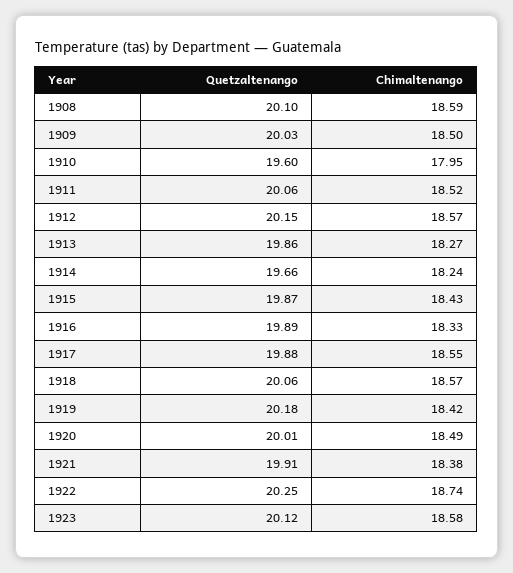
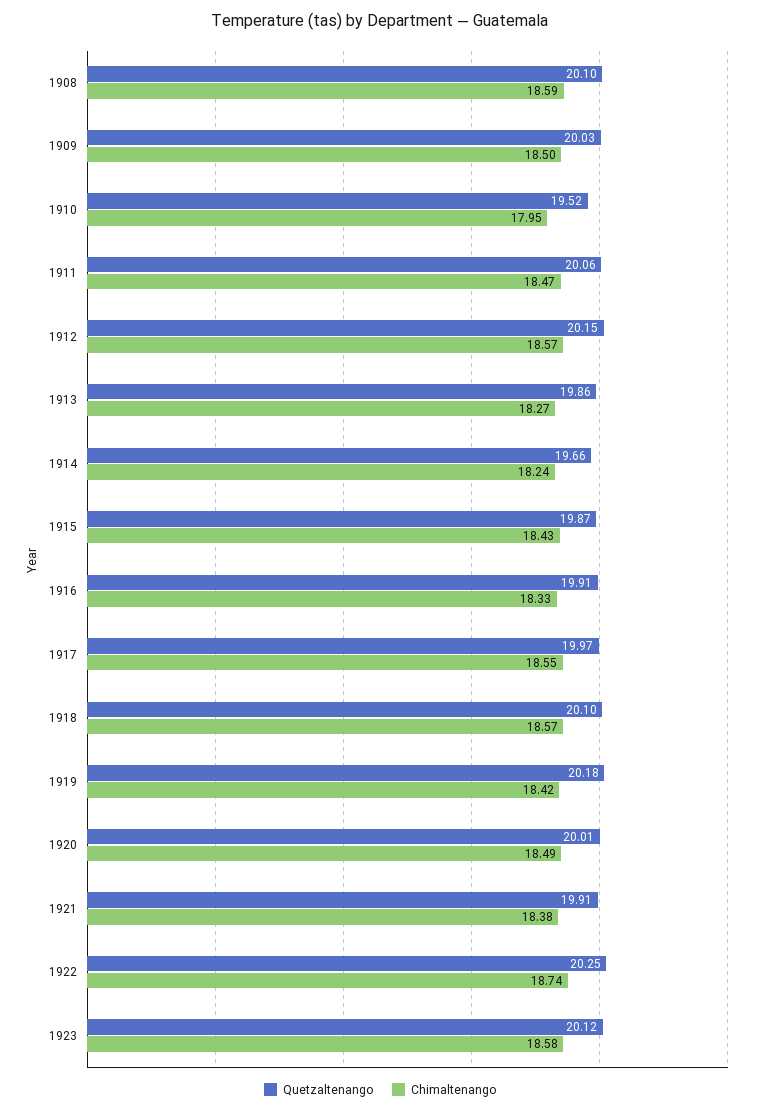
Quetzaltenango, 1910: 19.6 -> 19.52
Chimaltenango, 1911: 18.52 -> 18.47
Quetzaltenango, 1916: 19.89 -> 19.91
Quetzaltenango, 1917: 19.88 -> 19.97
Quetzaltenango, 1918: 20.06 -> 20.1

